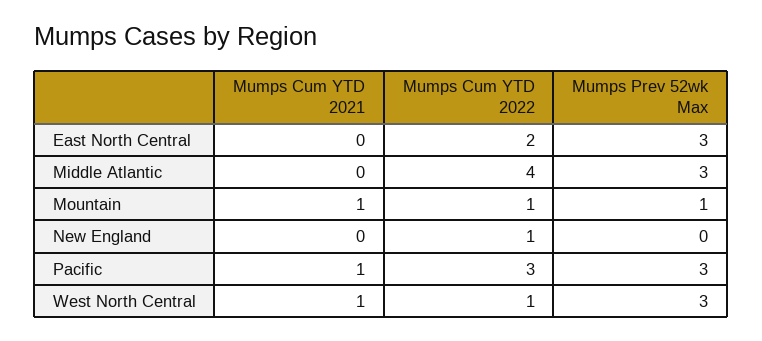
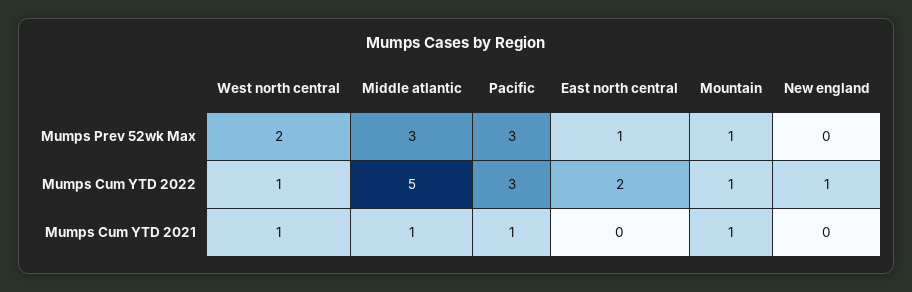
Mumps Prev 52wk Max, East North Central: 3 -> 1
Mumps Cum YTD 2021, Middle Atlantic: 0 -> 1
Mumps Cum YTD 2022, Middle Atlantic: 4 -> 5
Mumps Prev 52wk Max, West North Central: 3 -> 2

